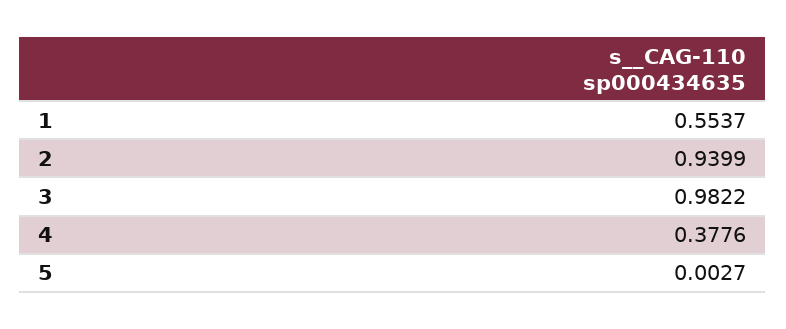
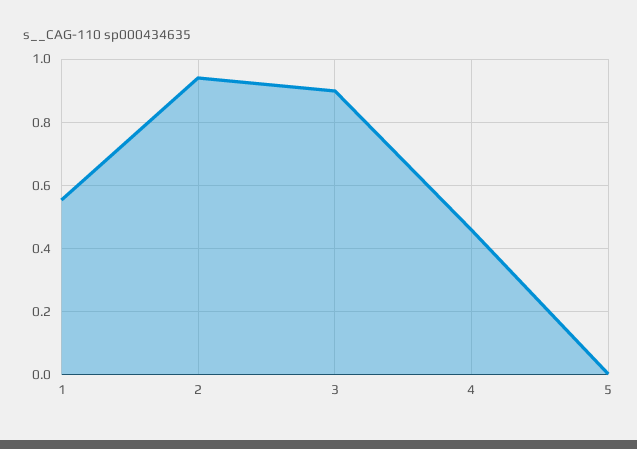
3: 0.9822 -> 0.9
4: 0.3776 -> 0.46

